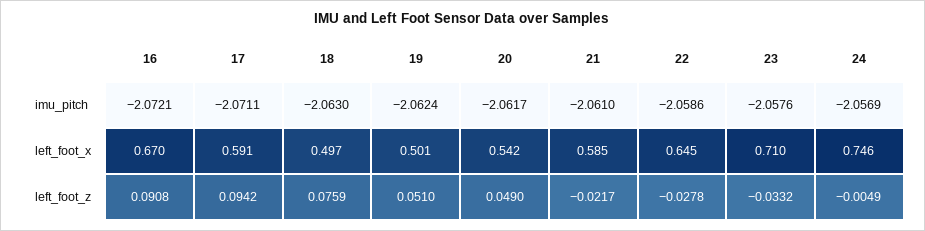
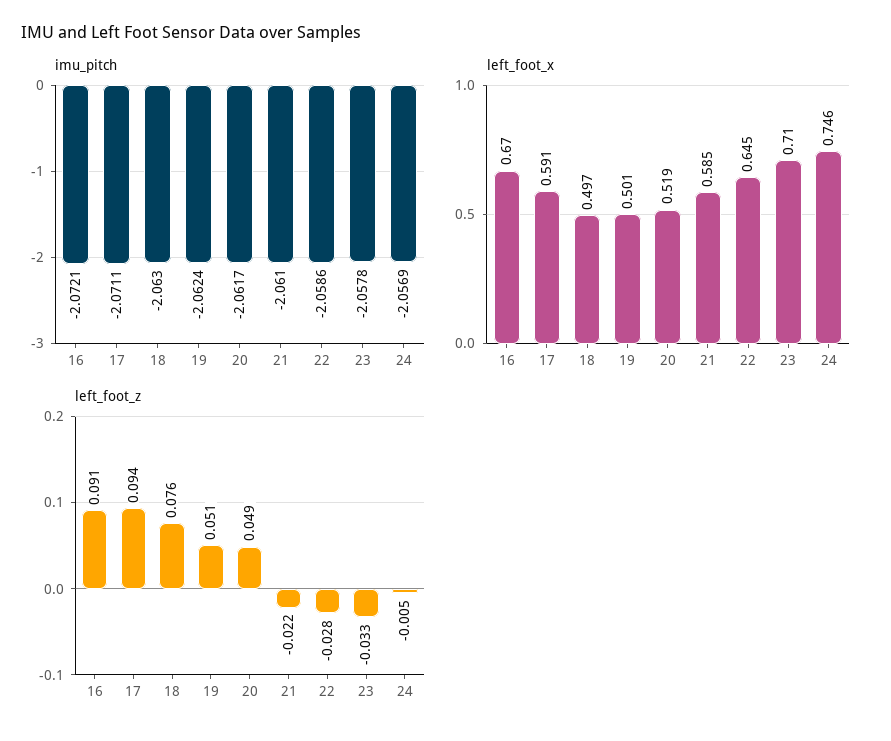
imu_pitch, 23: -2.0576 -> -2.0578
left_foot_x, 20: 0.542 -> 0.519

